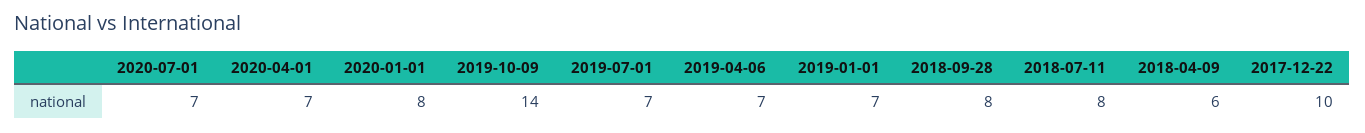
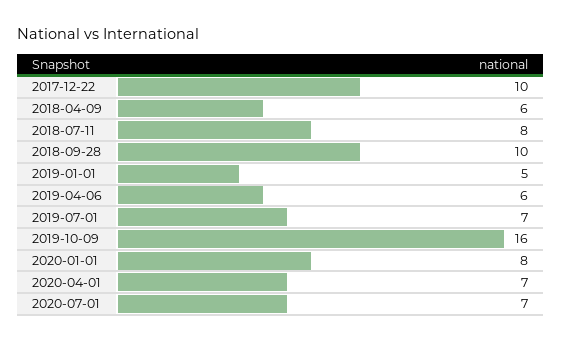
2019-10-09: 14 -> 16
2019-04-06: 7 -> 6
2019-01-01: 7 -> 5
2018-09-28: 8 -> 10

